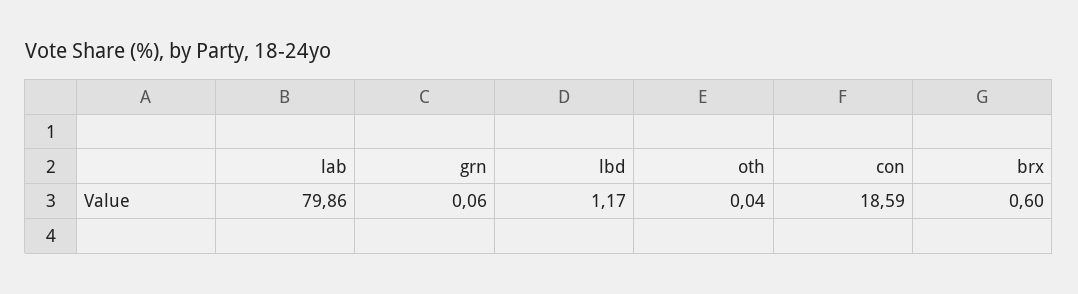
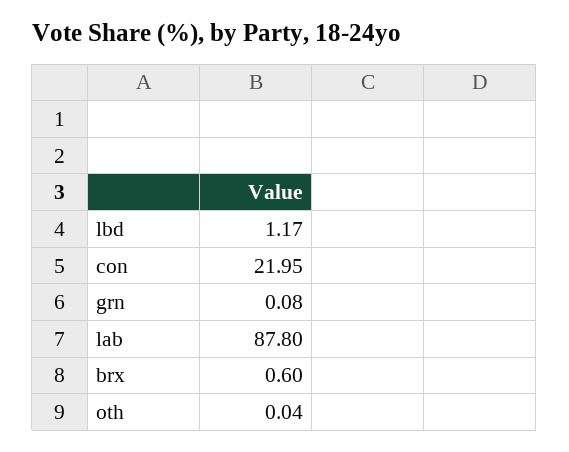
lab: 79.86 -> 87.8
grn: 0.06 -> 0.08
con: 18.59 -> 21.95

